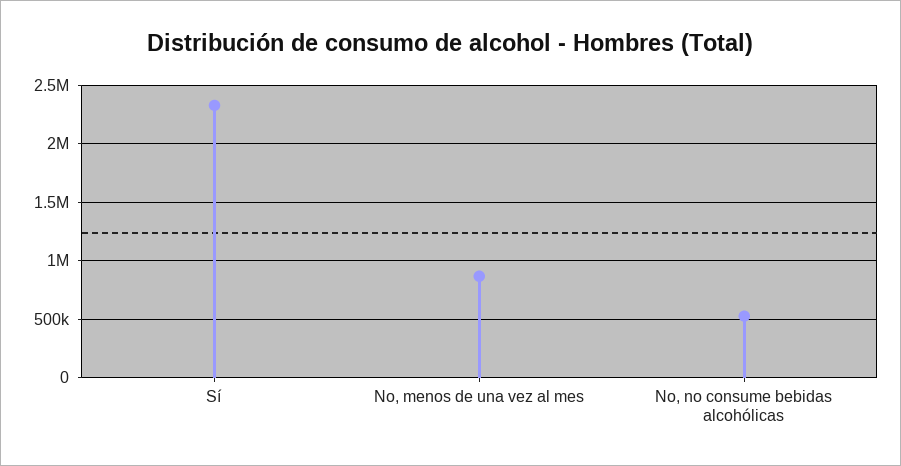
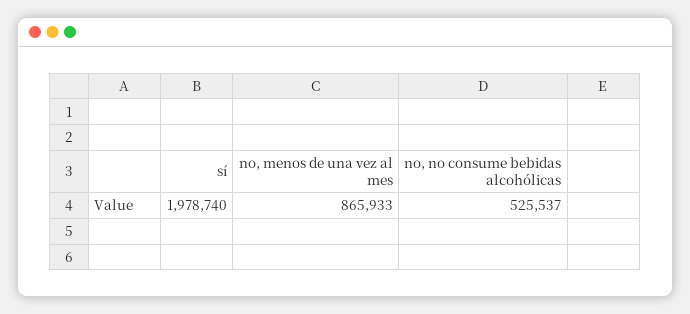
Sí: 2300000 -> 1978740

